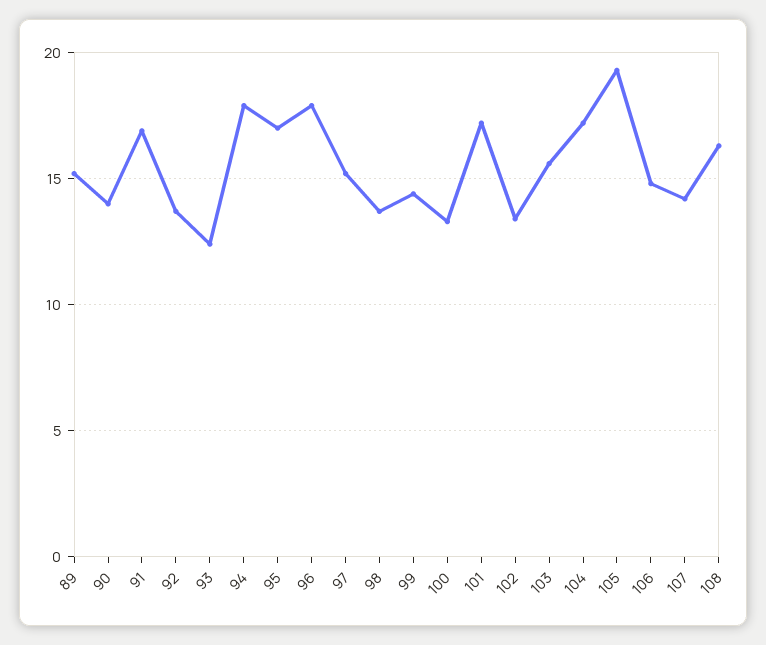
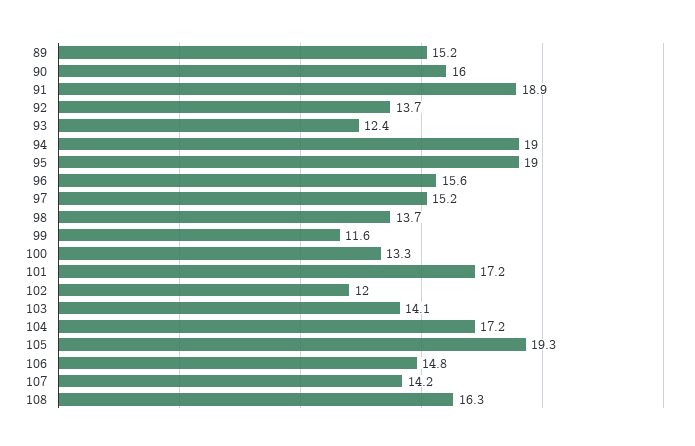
90: 14 -> 16
91: 17 -> 18.9
94: 18 -> 19
95: 17 -> 19
96: 18 -> 15.6
99: 14.5 -> 11.6
102: 13.5 -> 12
103: 15.5 -> 14.1

